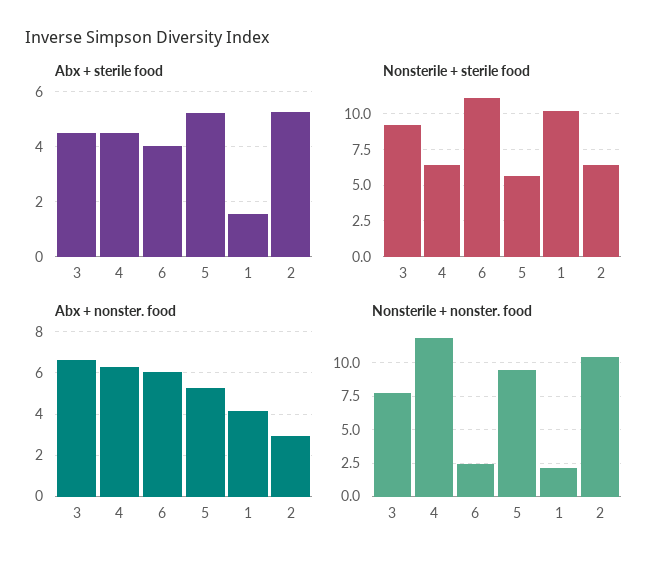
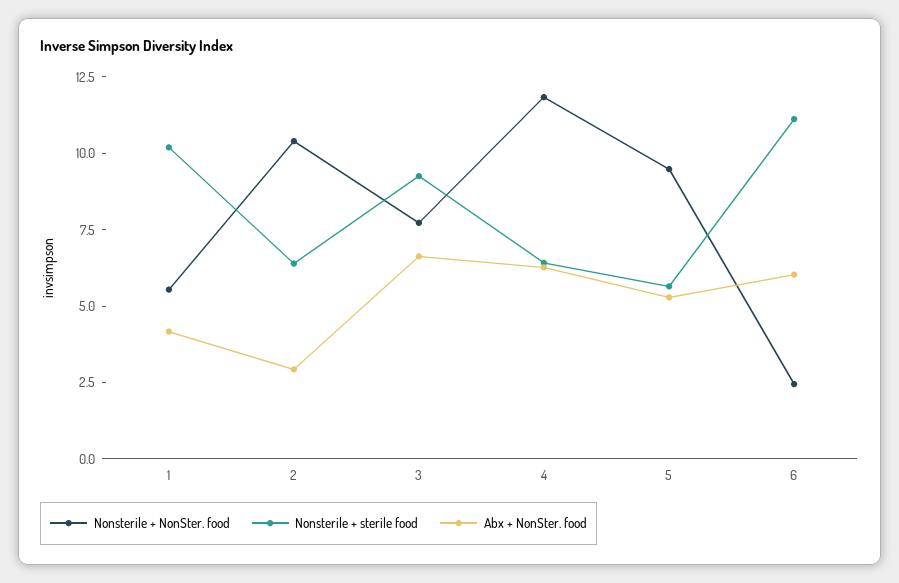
Abx + sterile food, 3: 4.5 -> none
Abx + sterile food, 4: 4.5 -> none
Abx + sterile food, 6: 4 -> none
Abx + sterile food, 5: 5.25 -> none
Abx + sterile food, 1: 1.5 -> none
Abx + sterile food, 2: 5.25 -> none
Nonsterile + nonster. food, 1: 2 -> 5.5

